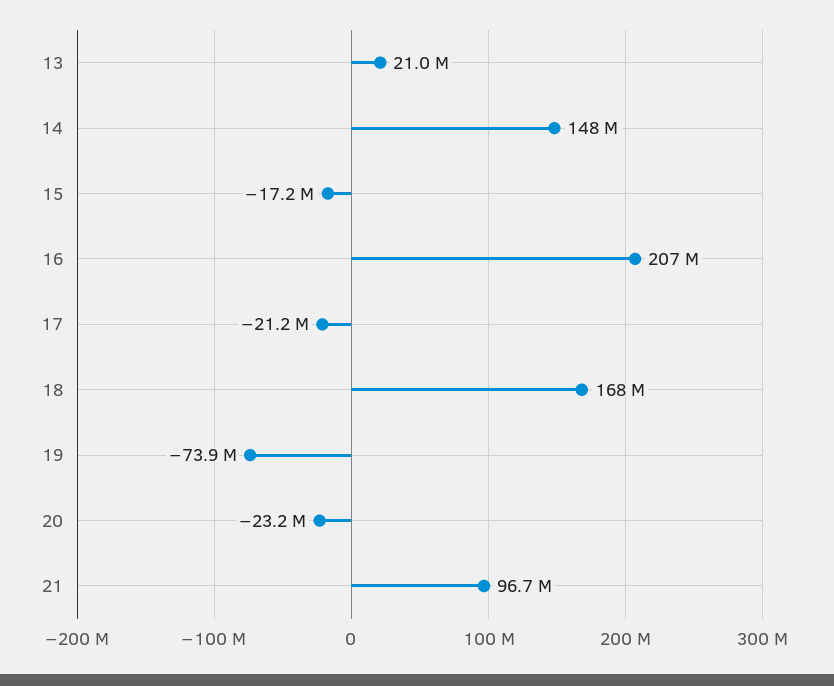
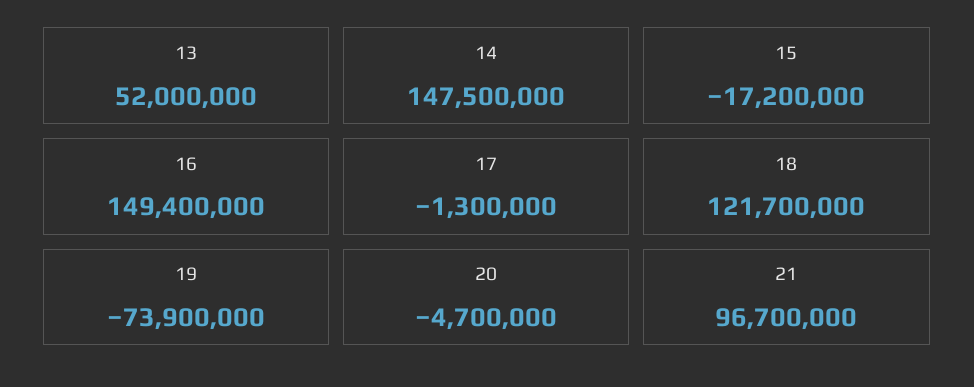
13: 21000000 -> 52000000
16: 207000000 -> 149400000
17: -21200000 -> -1300000
18: 168000000 -> 121700000
20: -23200000 -> -4700000

